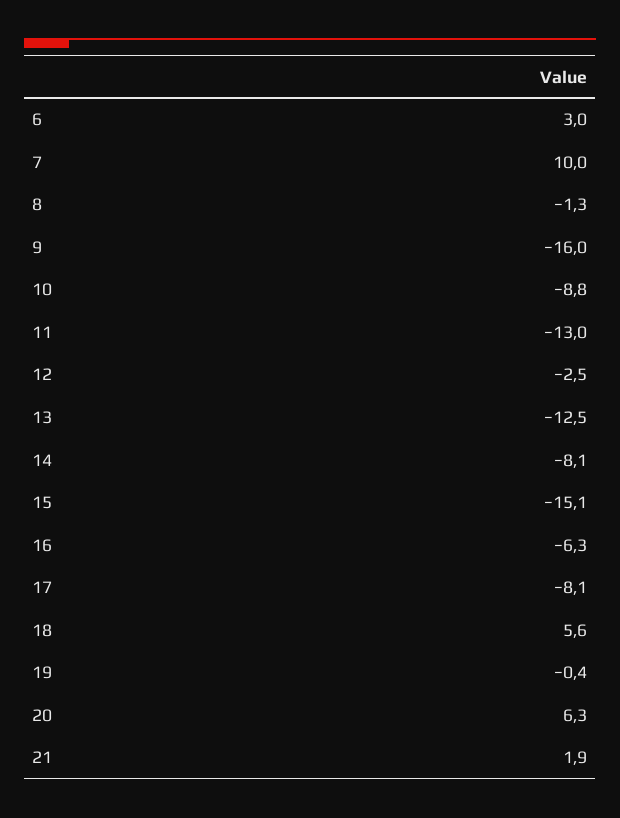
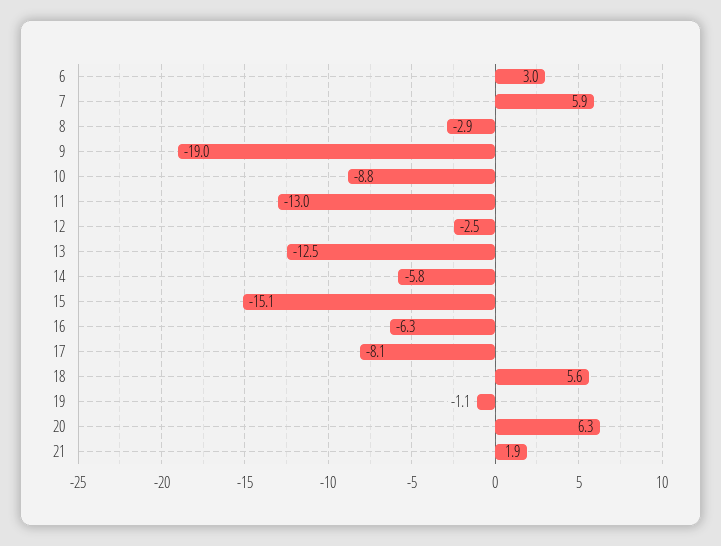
7: 10 -> 5.9
8: -1.3 -> -2.9
9: -16 -> -19
14: -8.1 -> -5.8
19: -0.4 -> -1.1

